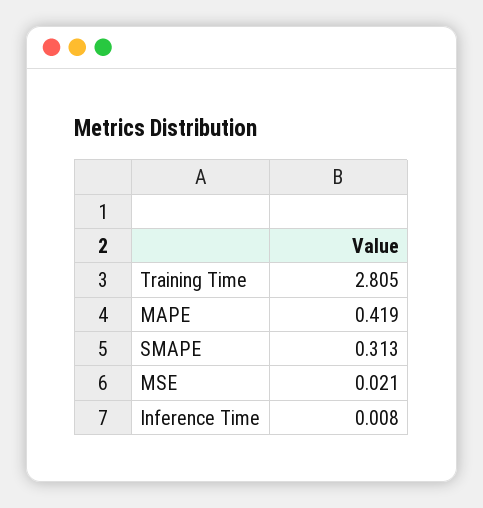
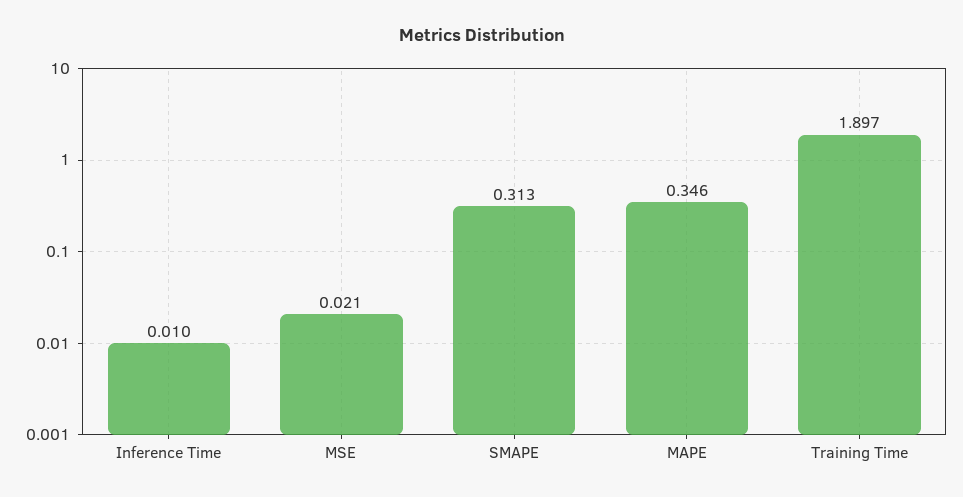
Training Time: 2.805 -> 1.897
MAPE: 0.419 -> 0.346
Inference Time: 0.008 -> 0.01

